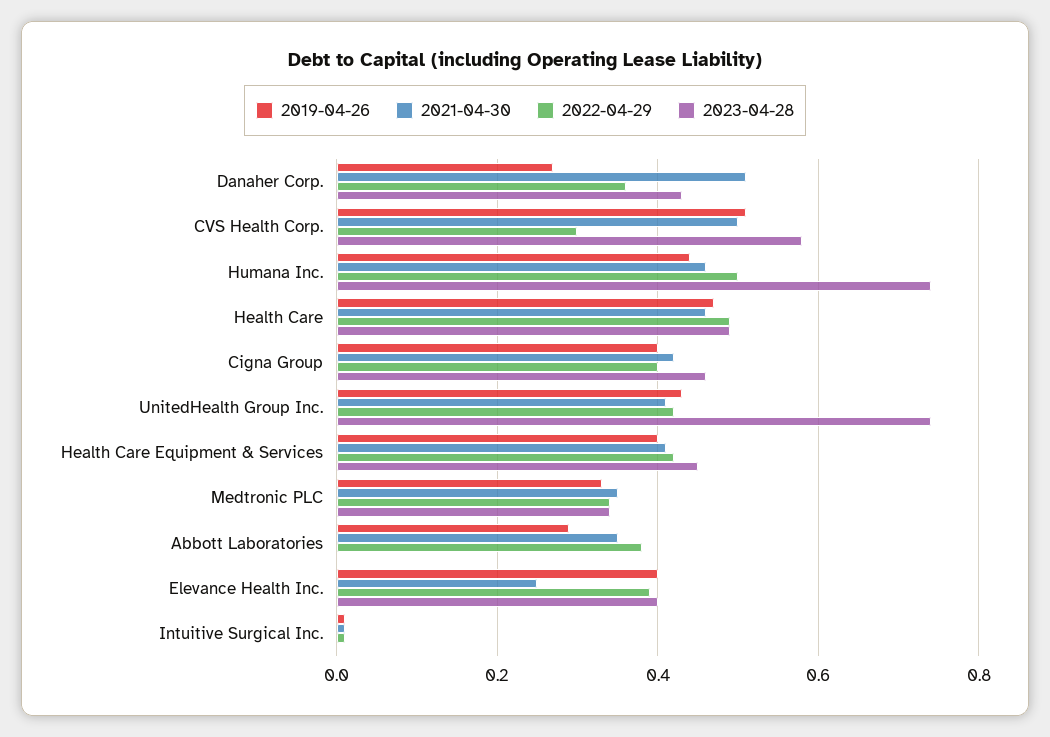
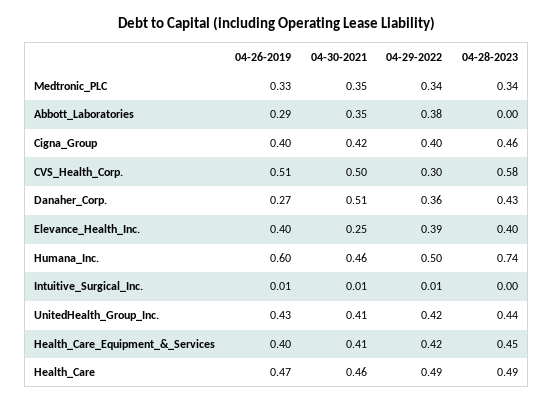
2019-04-26, Humana Inc.: 0.45 -> 0.6
2023-04-28, UnitedHealth Group Inc.: 0.75 -> 0.44

